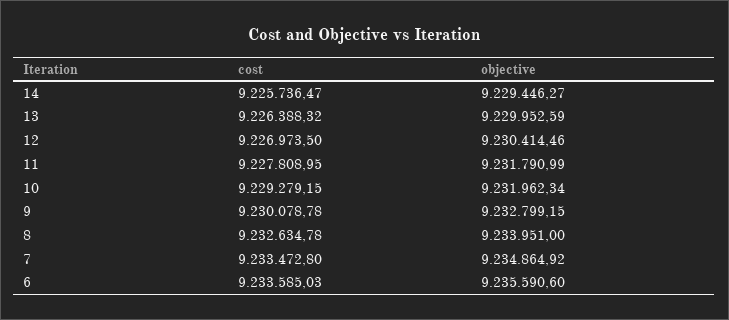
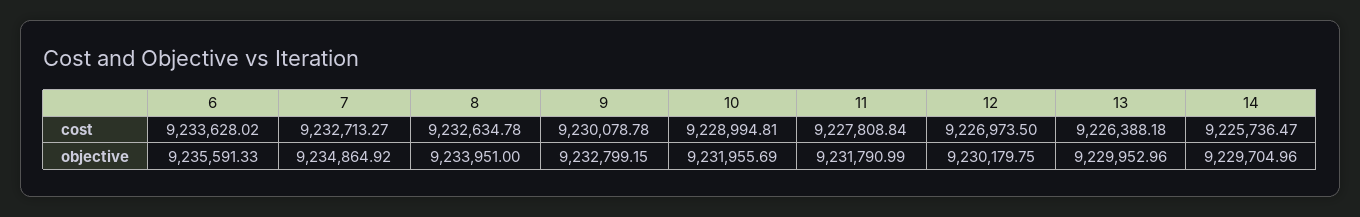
objective, 14: 9229446.27 -> 9229704.96
cost, 13: 9226388.32 -> 9226388.18
objective, 13: 9229952.59 -> 9229952.96
objective, 12: 9230414.46 -> 9230179.75
cost, 11: 9227808.95 -> 9227808.84
cost, 10: 9229279.15 -> 9228994.81
objective, 10: 9231962.34 -> 9231955.69
cost, 7: 9233472.8 -> 9232713.27
cost, 6: 9233585.03 -> 9233628.02
objective, 6: 9235590.6 -> 9235591.33

